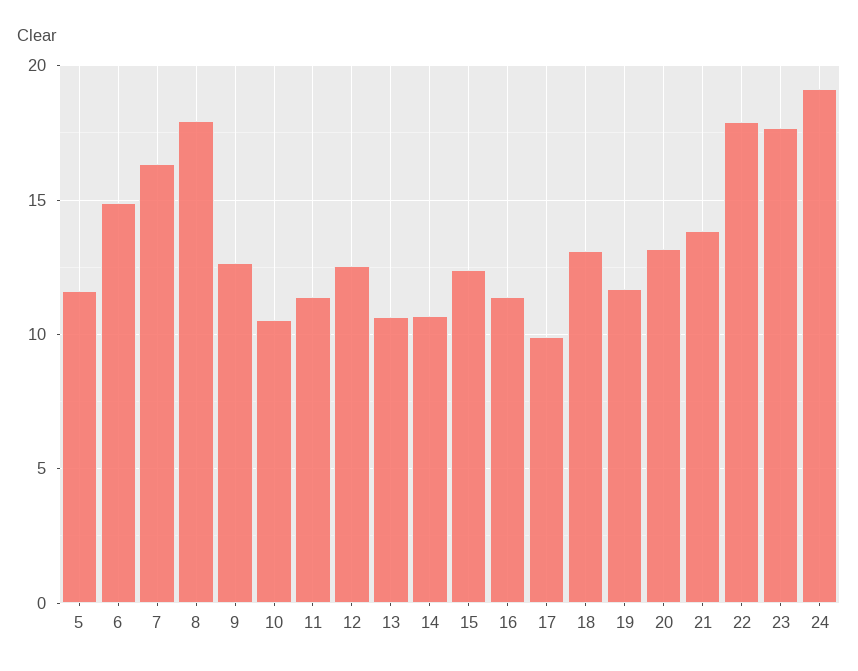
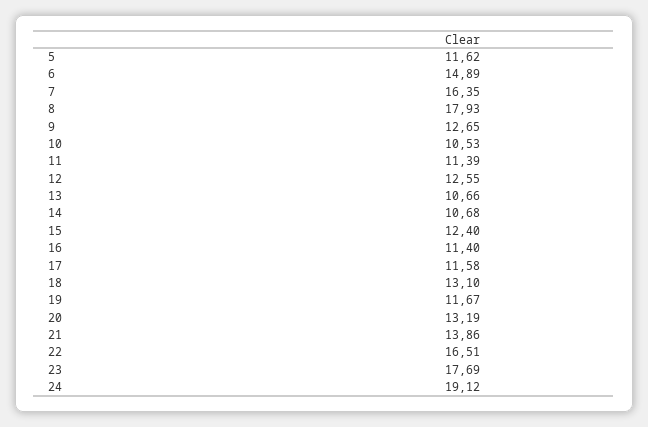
17: 10 -> 11.58
22: 18 -> 16.51

